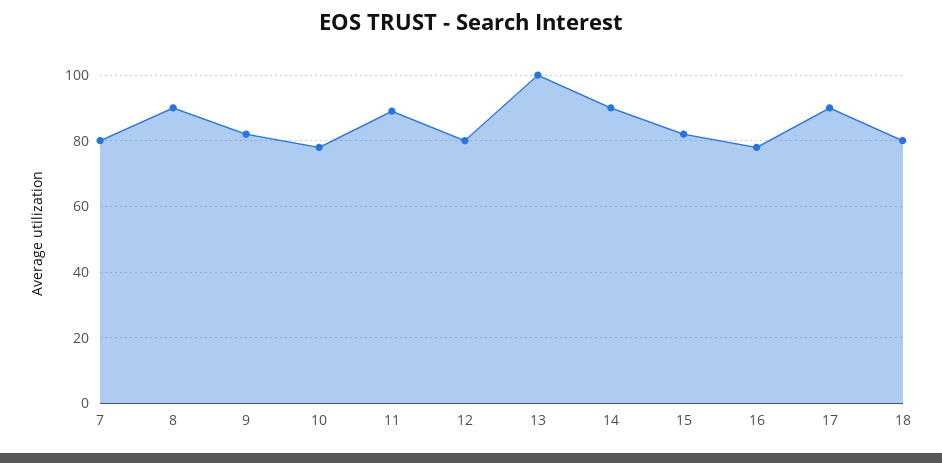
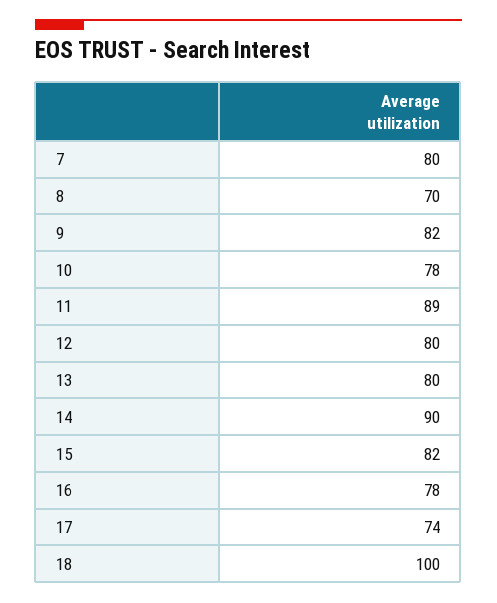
8: 90 -> 70
13: 100 -> 80
17: 90 -> 74
18: 80 -> 100

